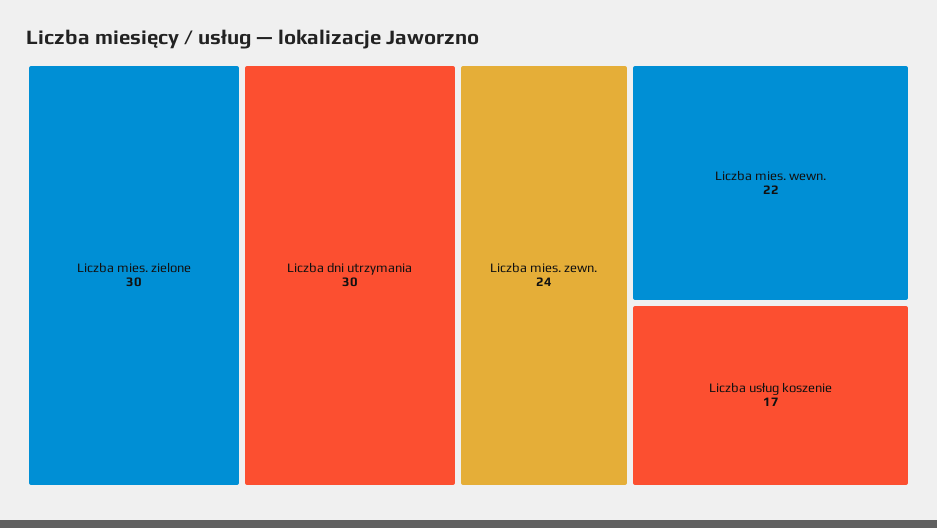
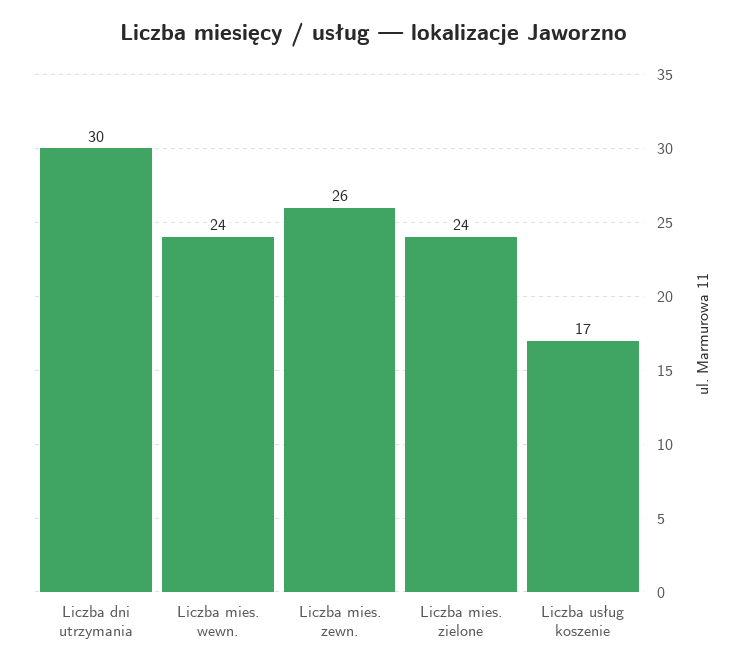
Liczba mies. zielone: 30 -> 24
Liczba mies. zewn.: 24 -> 26
Liczba mies. wewn.: 22 -> 24

